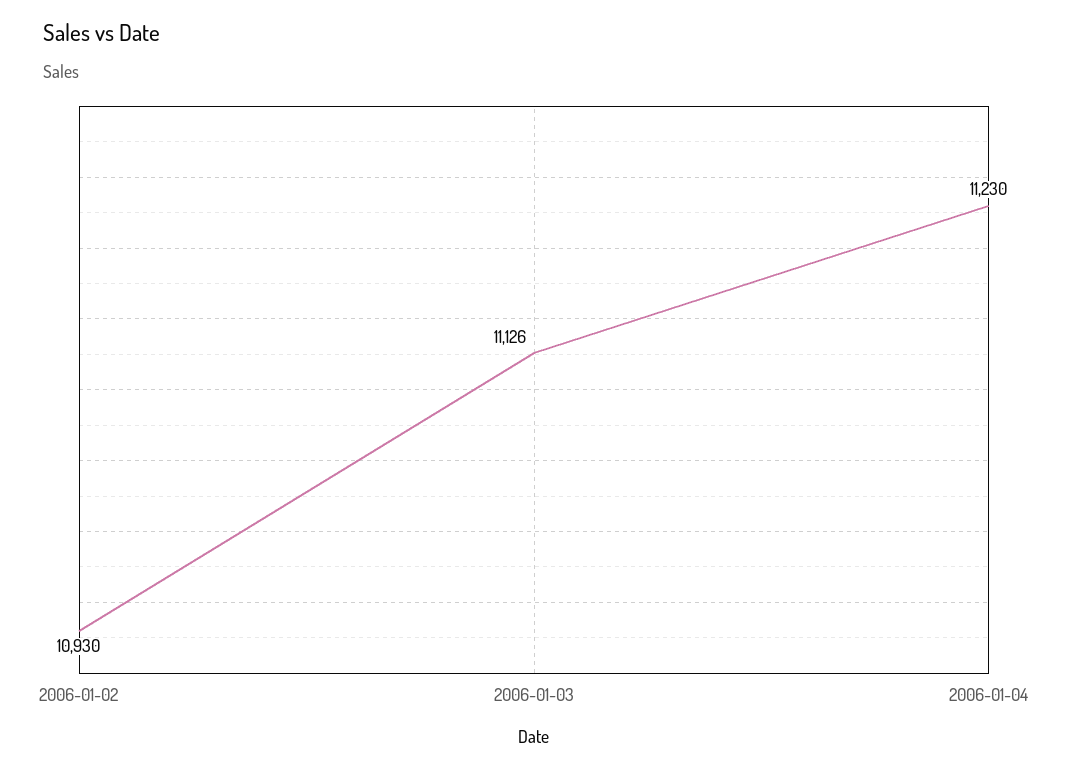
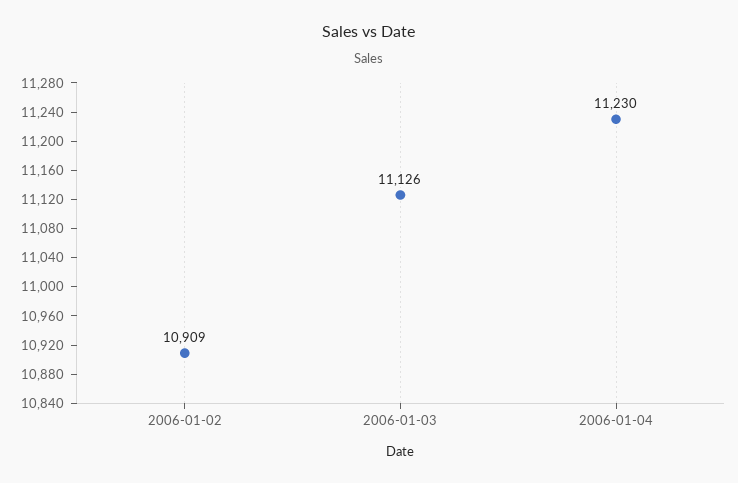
2006-01-02: 10930 -> 10909

